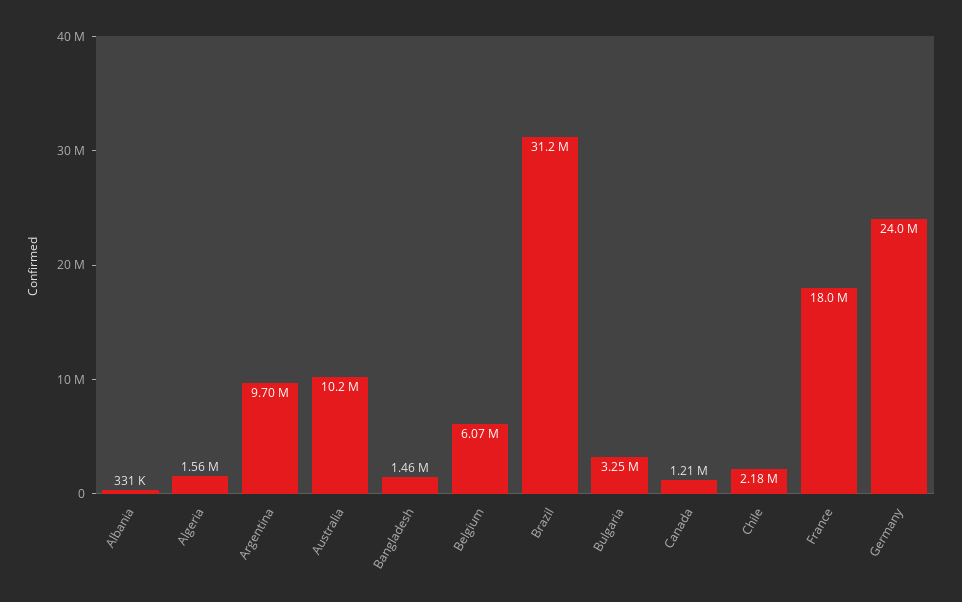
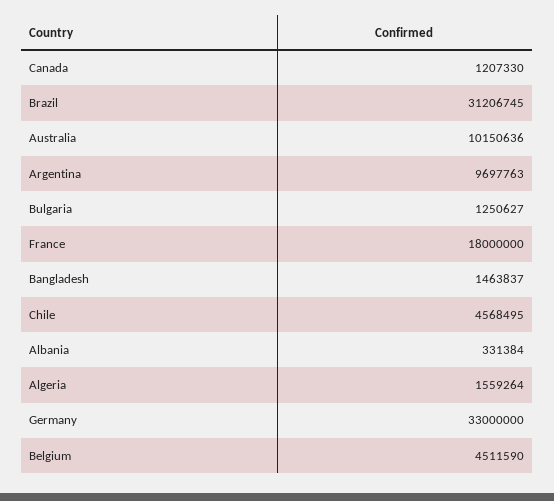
Belgium: 6070000 -> 4511590
Bulgaria: 3250000 -> 1250627
Chile: 2180000 -> 4568495
Germany: 24000000 -> 33000000

